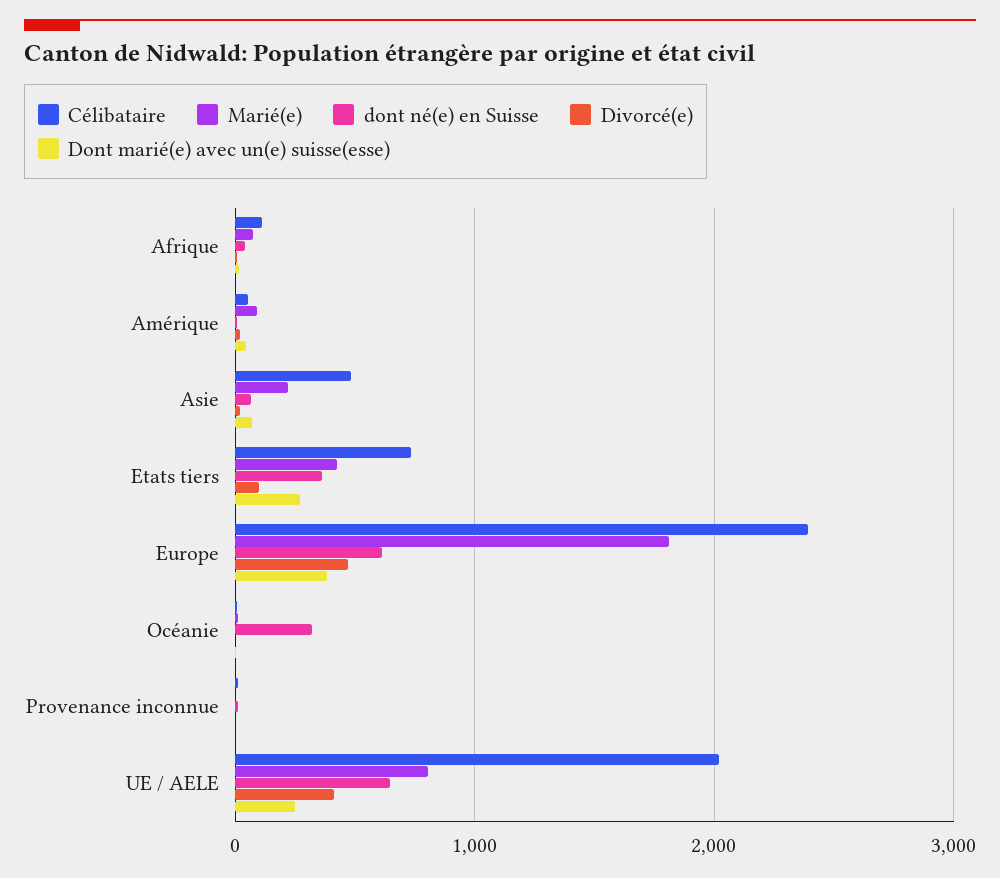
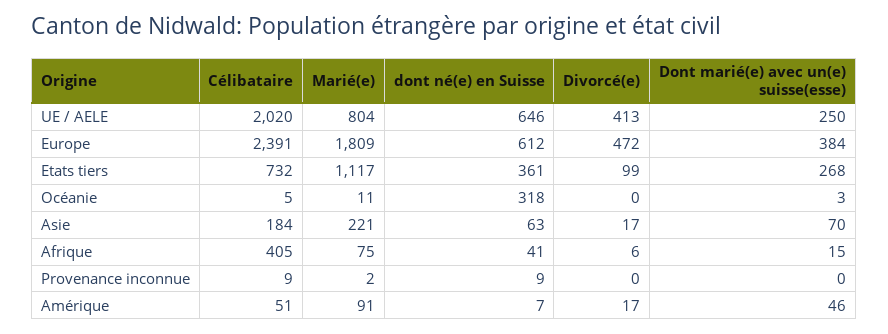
Célibataire, Afrique: 100 -> 405
Célibataire, Asie: 500 -> 184
Marié(e), Etats tiers: 400 -> 1117

